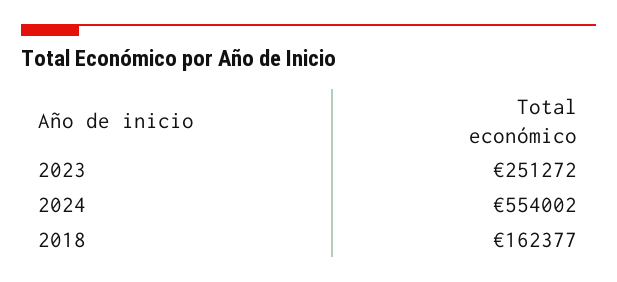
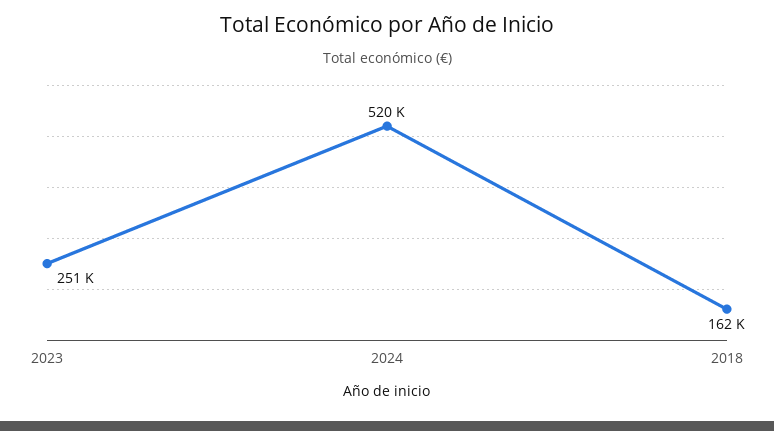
2024: 554002 -> 520000

